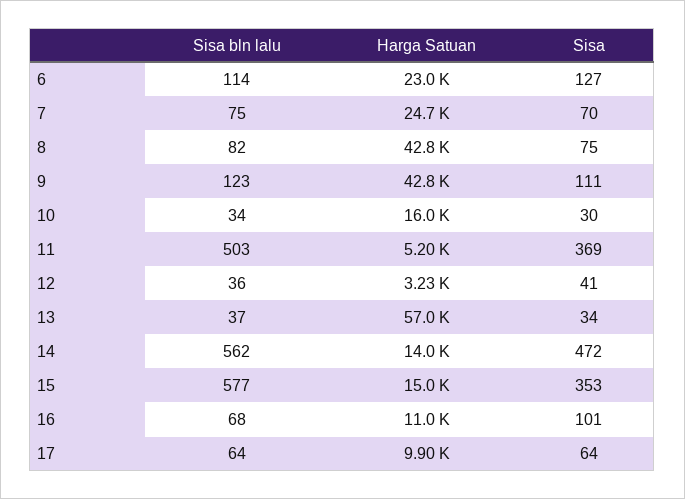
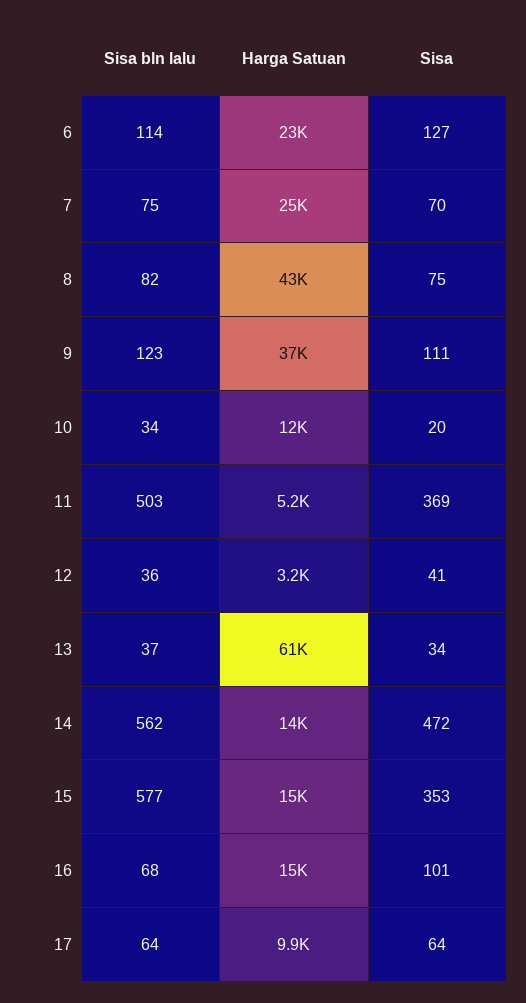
Harga Satuan, 9: 42800 -> 37000
Harga Satuan, 10: 16000 -> 12000
Sisa, 10: 30 -> 20
Harga Satuan, 13: 57000 -> 61000
Harga Satuan, 16: 11000 -> 15000

